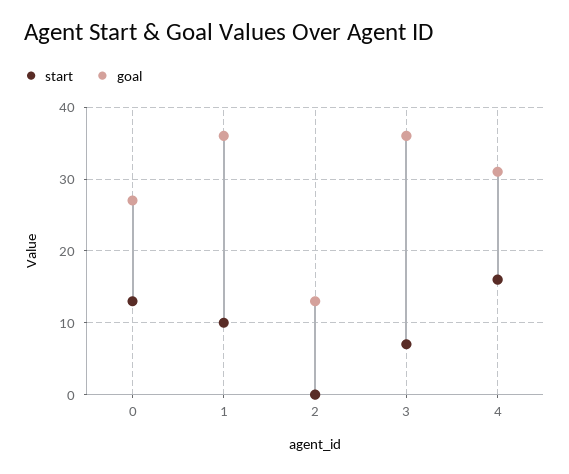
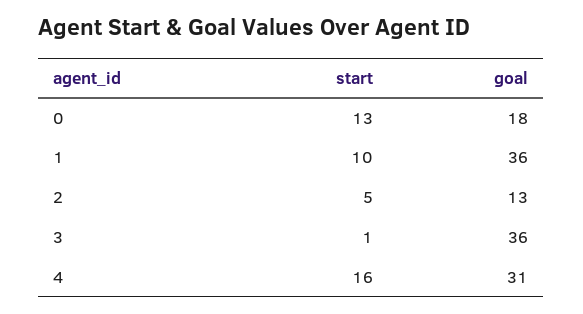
goal, 0: 27 -> 18
start, 2: 0 -> 5
start, 3: 7 -> 1

